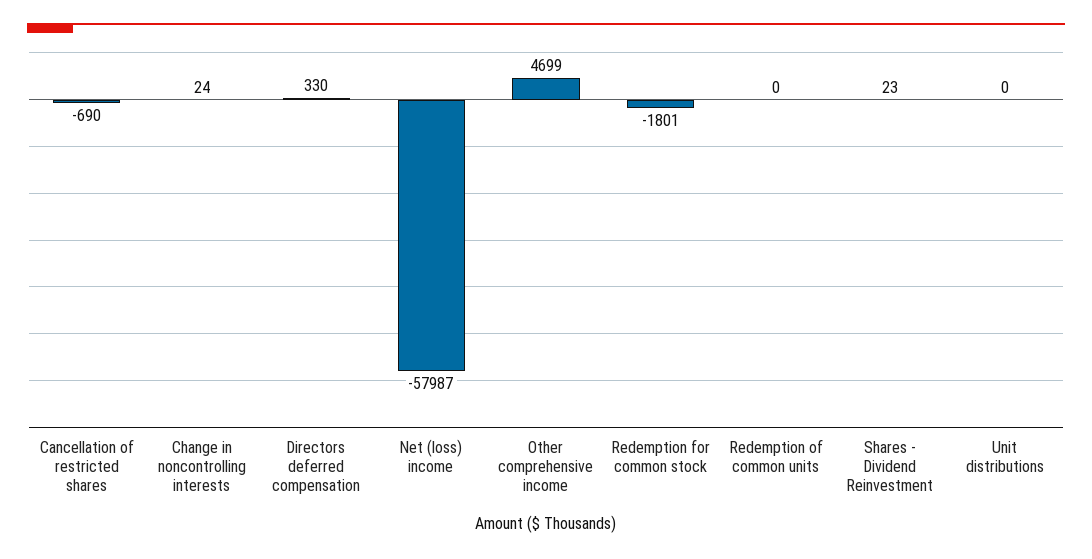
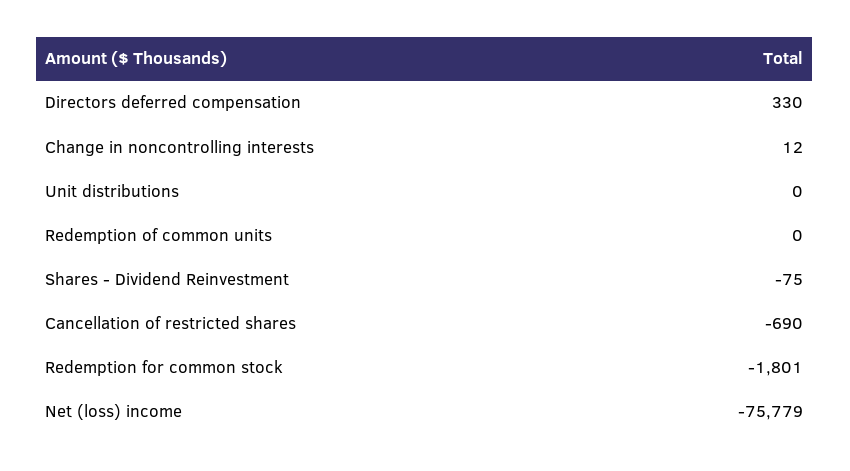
Change in noncontrolling interests: 24 -> 12
Net (loss) income: -57987 -> -75779
Other comprehensive income: 4699 -> none
Shares - Dividend Reinvestment: 23 -> -75

